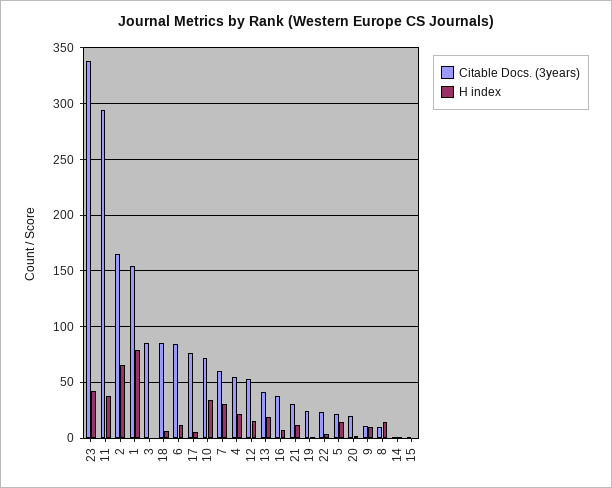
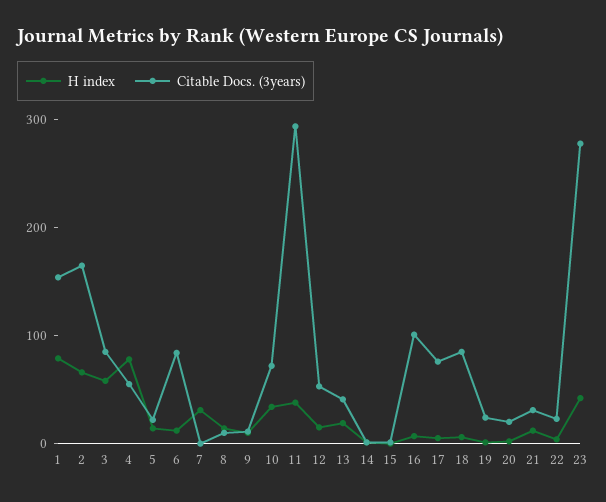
Citable Docs. (3years), 23: 340 -> 280
H index, 3: 0 -> 60
Citable Docs. (3years), 7: 60 -> 0
H index, 4: 20 -> 80
Citable Docs. (3years), 16: 40 -> 100

